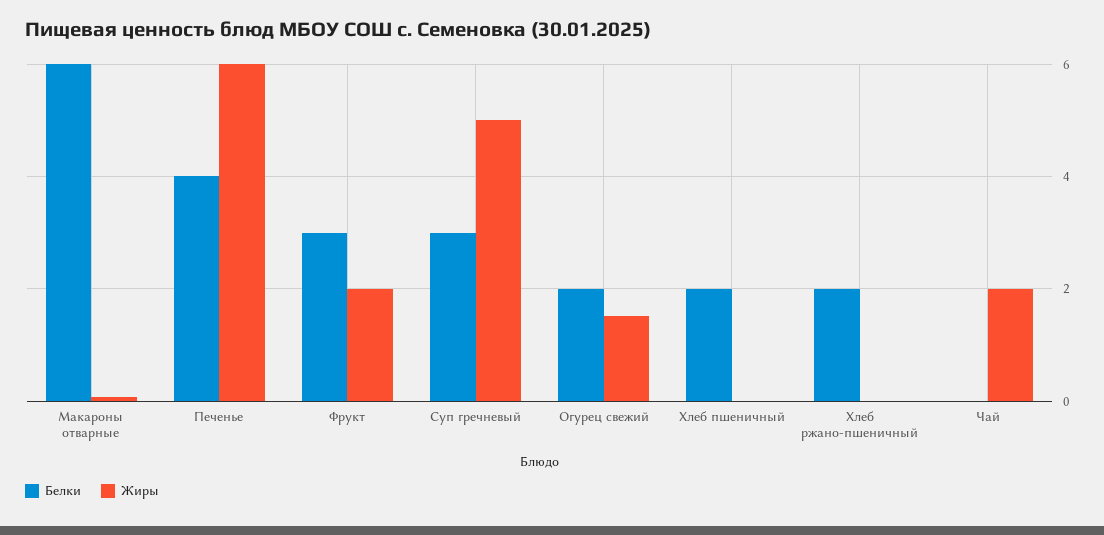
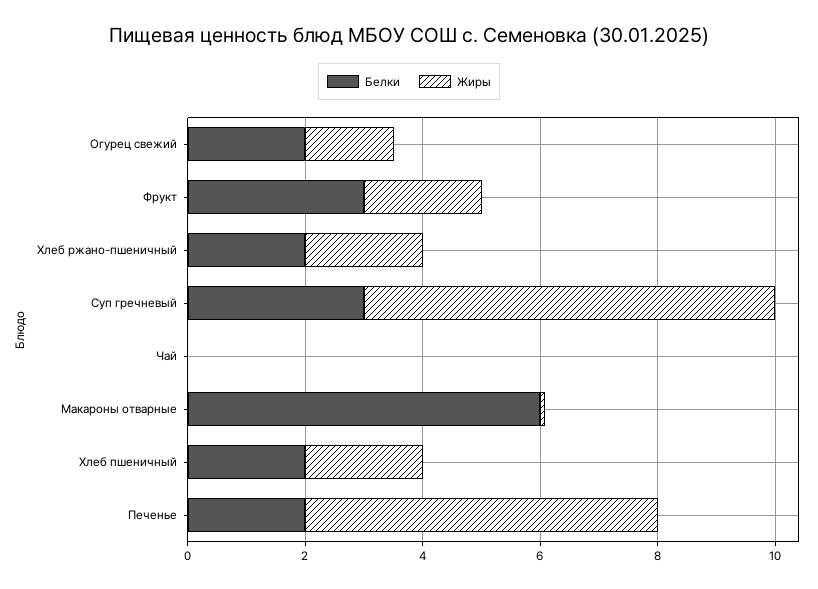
Белки, Печенье: 4 -> 2
Жиры, Суп гречневый: 5 -> 7
Жиры, Хлеб пшеничный: 0 -> 2
Жиры, Хлеб ржано-пшеничный: 0 -> 2
Жиры, Чай: 2 -> 0

